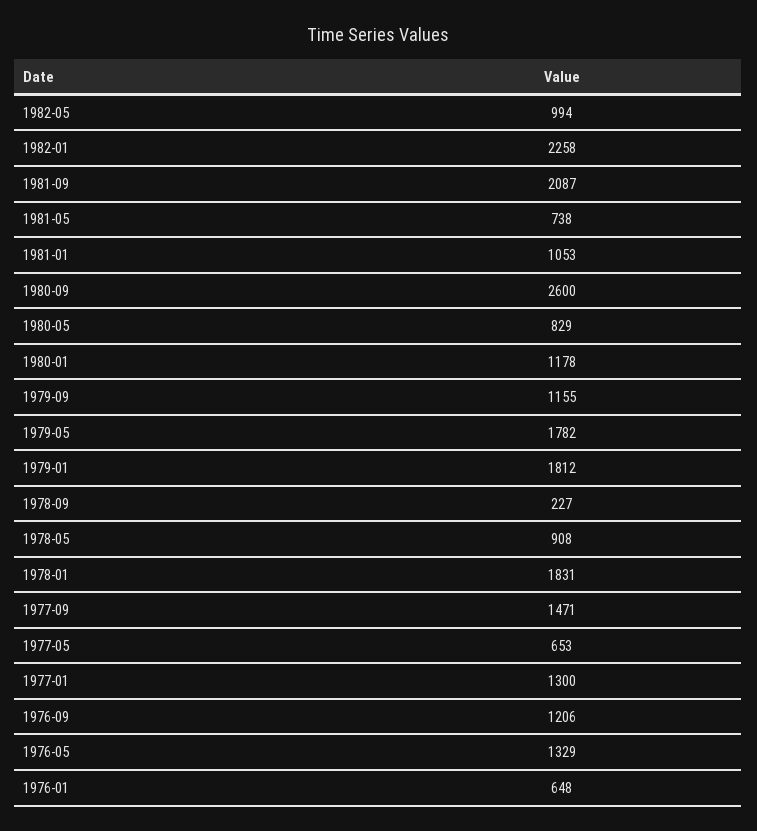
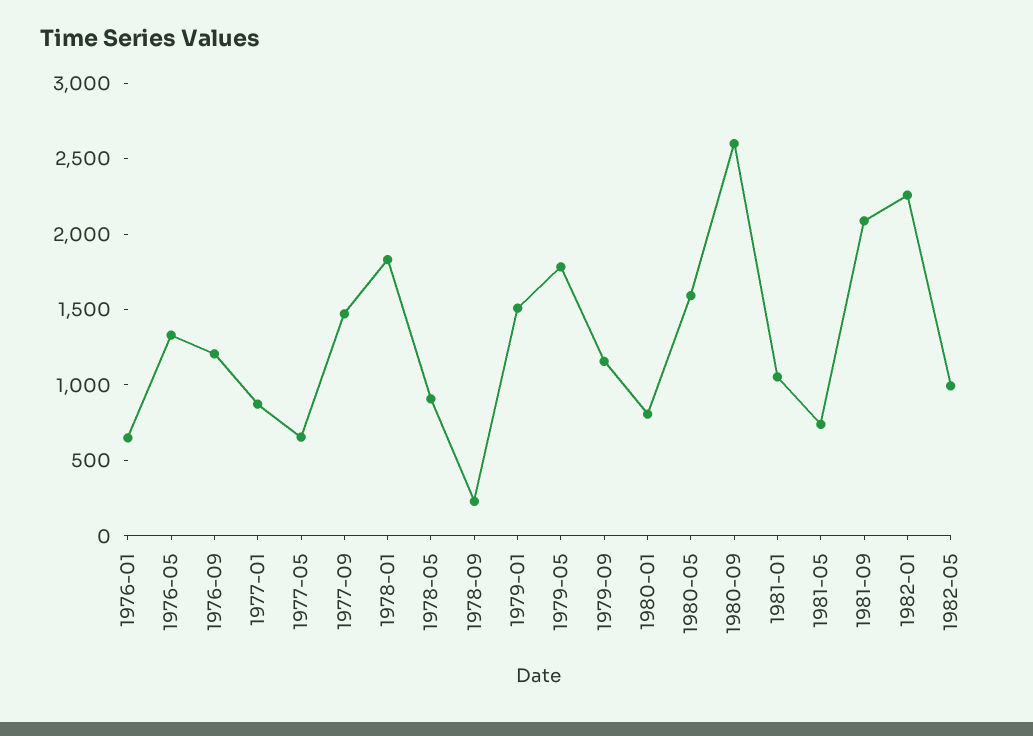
1980-05: 829 -> 1600
1980-01: 1178 -> 800
1979-01: 1812 -> 1500
1977-01: 1300 -> 900

